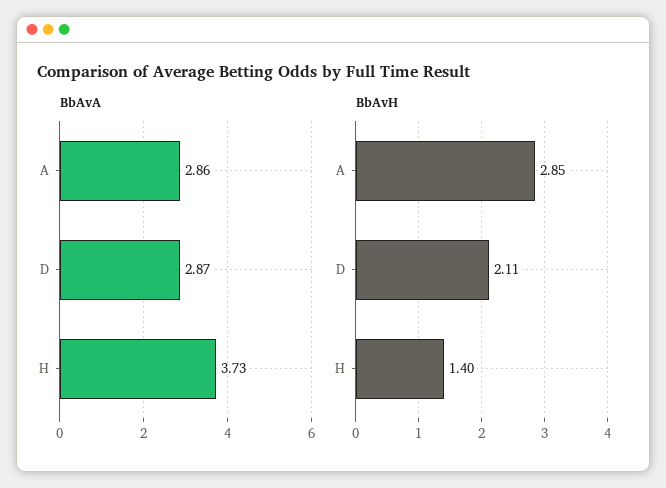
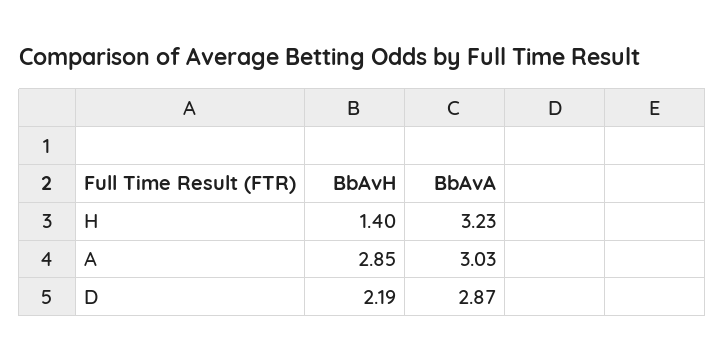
BbAvA, A: 2.86 -> 3.03
BbAvA, H: 3.73 -> 3.23
BbAvH, D: 2.11 -> 2.19

